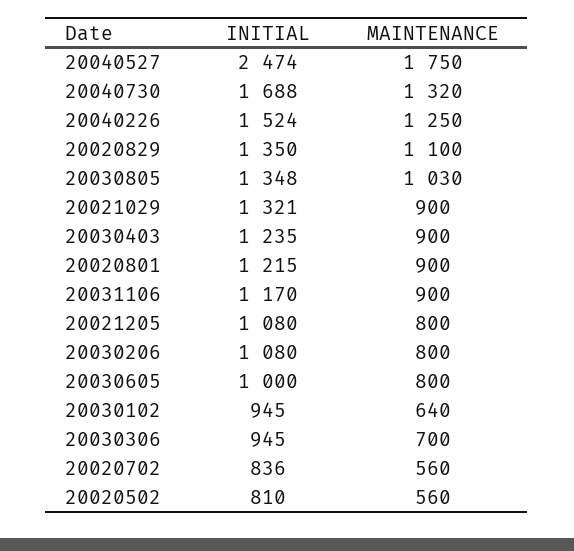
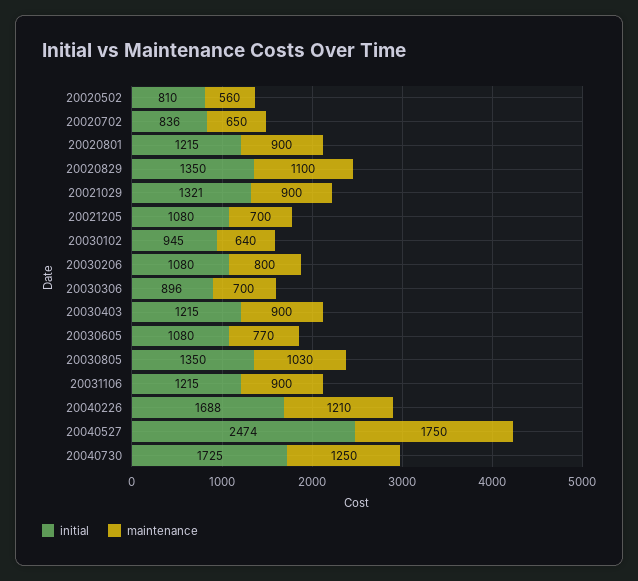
INITIAL, 20040730: 1688 -> 1725
MAINTENANCE, 20040730: 1320 -> 1250
INITIAL, 20040226: 1524 -> 1688
MAINTENANCE, 20040226: 1250 -> 1210
INITIAL, 20030805: 1348 -> 1350
INITIAL, 20030403: 1235 -> 1215
INITIAL, 20031106: 1170 -> 1215
MAINTENANCE, 20021205: 800 -> 700
INITIAL, 20030605: 1000 -> 1080
MAINTENANCE, 20030605: 800 -> 770
INITIAL, 20030306: 945 -> 896
MAINTENANCE, 20020702: 560 -> 650

